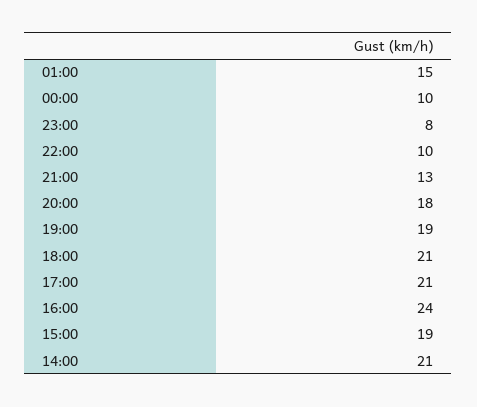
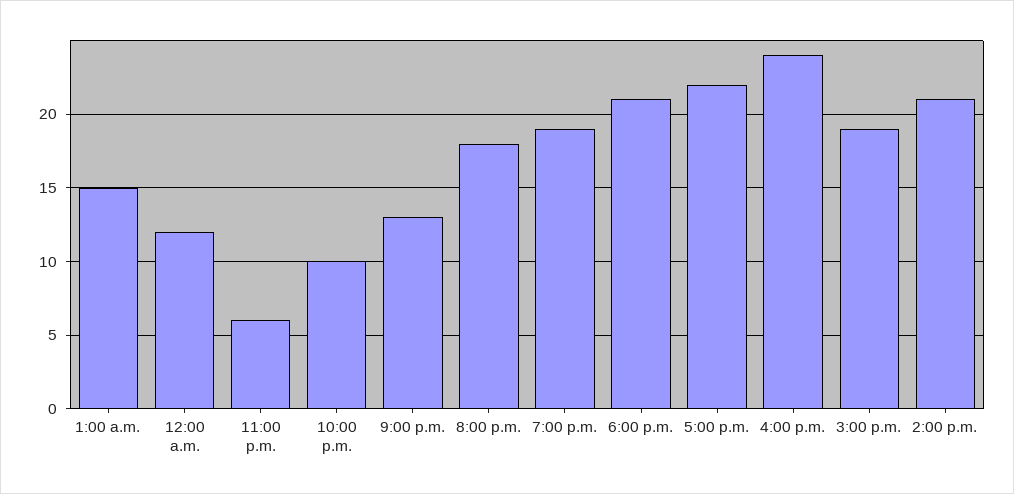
00:00: 10 -> 12
23:00: 8 -> 6
17:00: 21 -> 22

